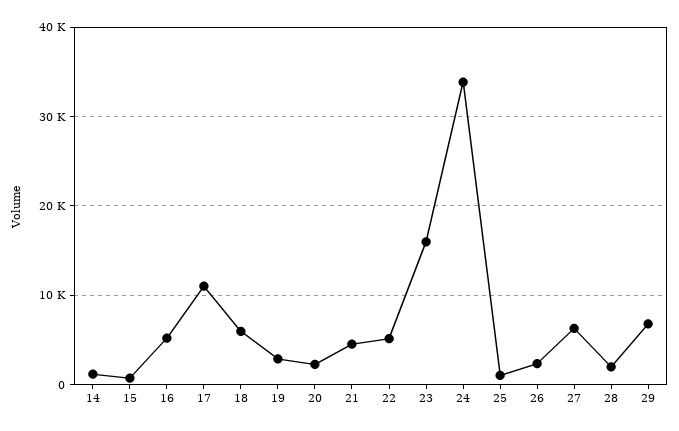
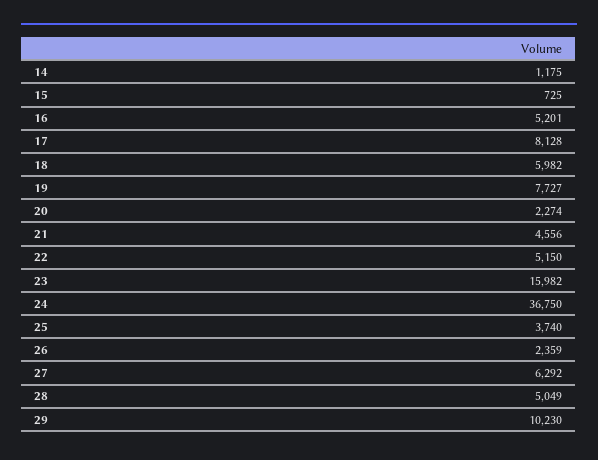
17: 11000 -> 8128
19: 3000 -> 7727
24: 34000 -> 36750
25: 1000 -> 3740
28: 2000 -> 5049
29: 7000 -> 10230

